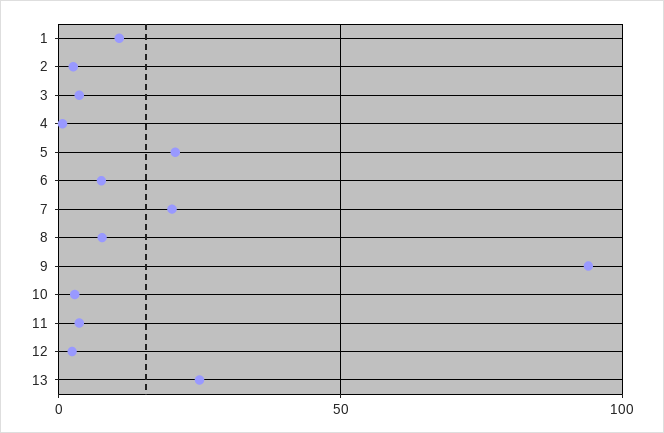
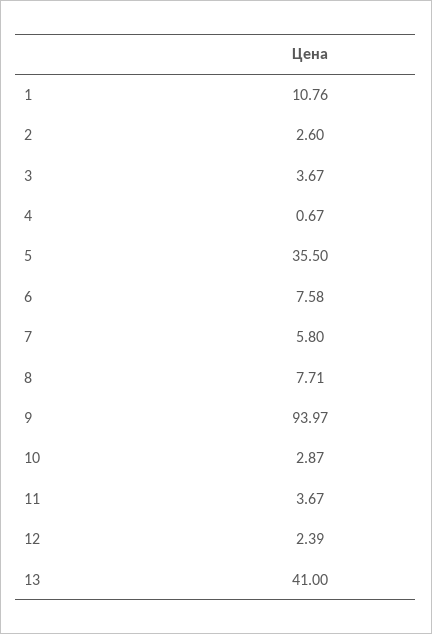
5: 20 -> 35.5
7: 20 -> 5.8
13: 25 -> 41

